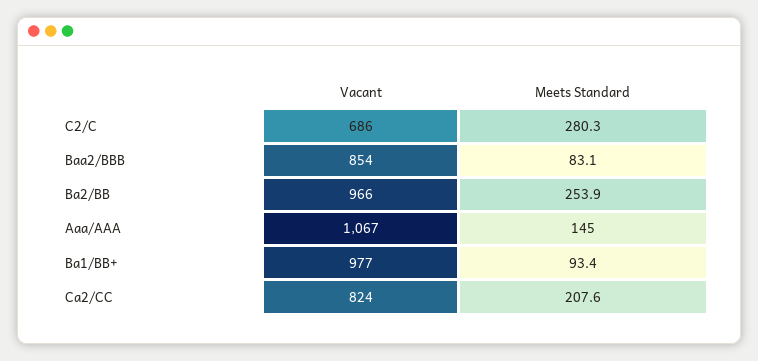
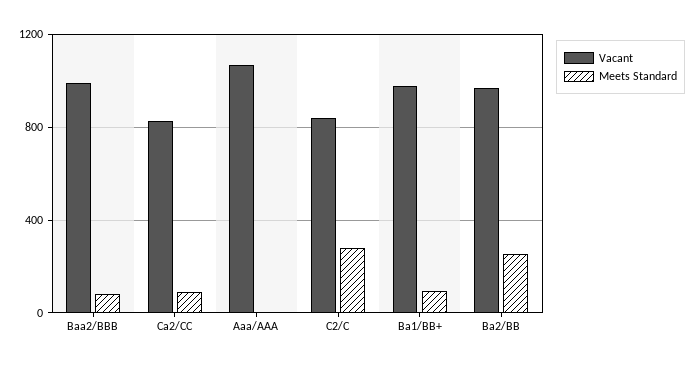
Vacant, C2/C: 686 -> 850
Vacant, Baa2/BBB: 854 -> 1000
Meets Standard, Aaa/AAA: 145 -> 0
Meets Standard, Ca2/CC: 207.6 -> 100

